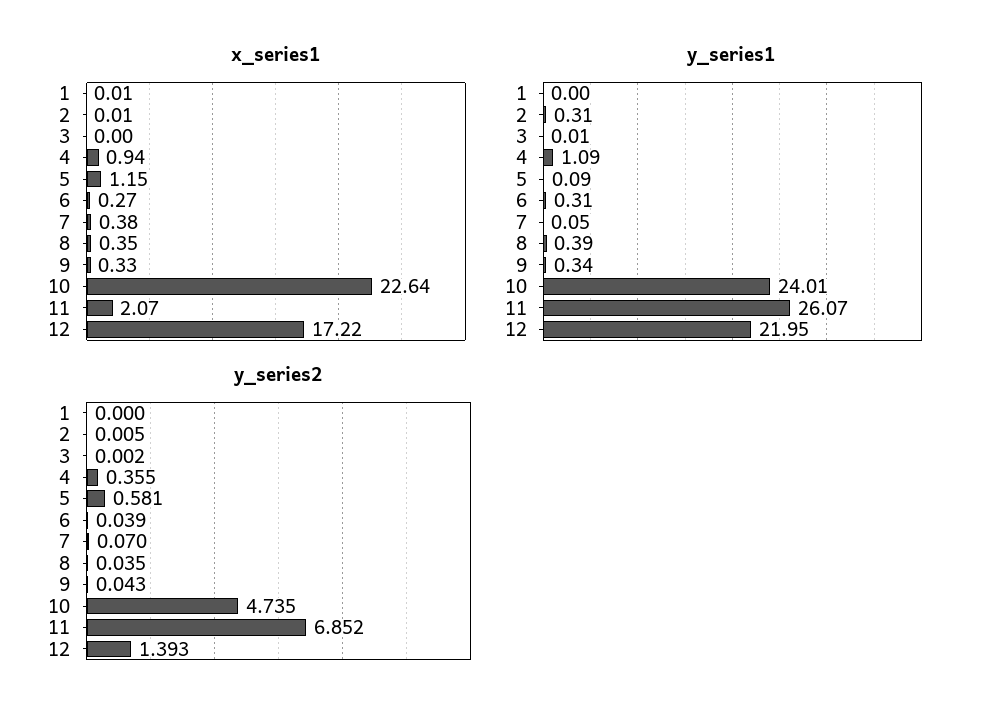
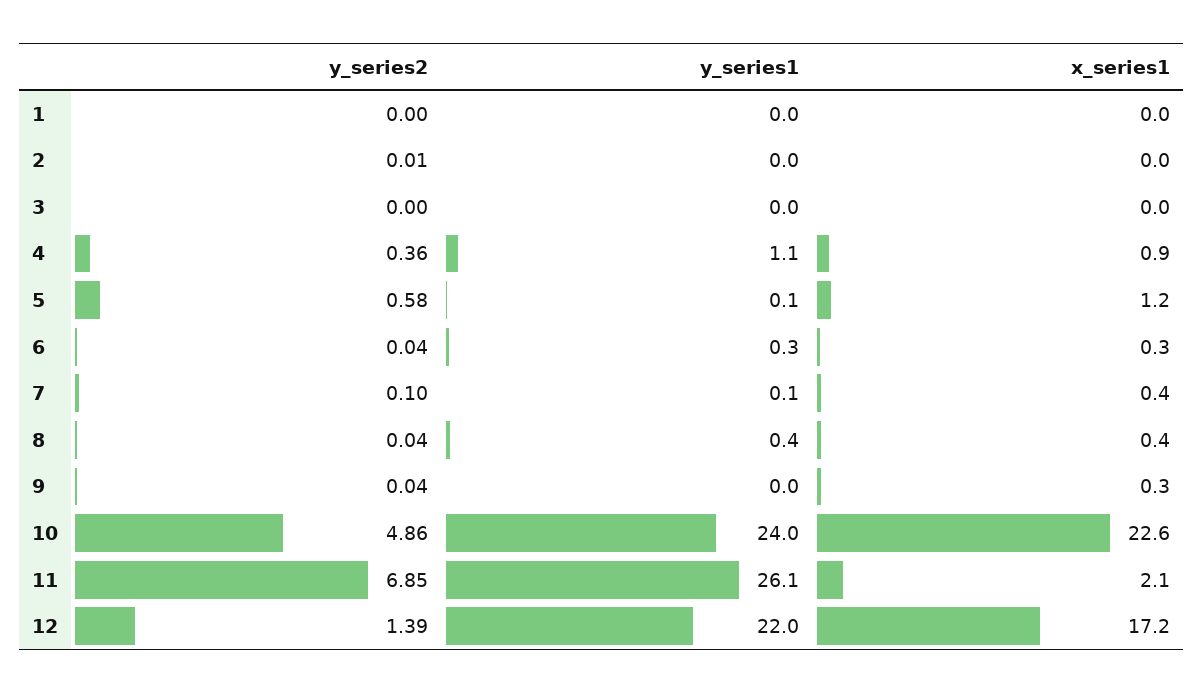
y_series1, 2: 0.31 -> 0
y_series1, 9: 0.34 -> 0
y_series2, 7: 0.07 -> 0.1
y_series2, 10: 4.735 -> 4.86

